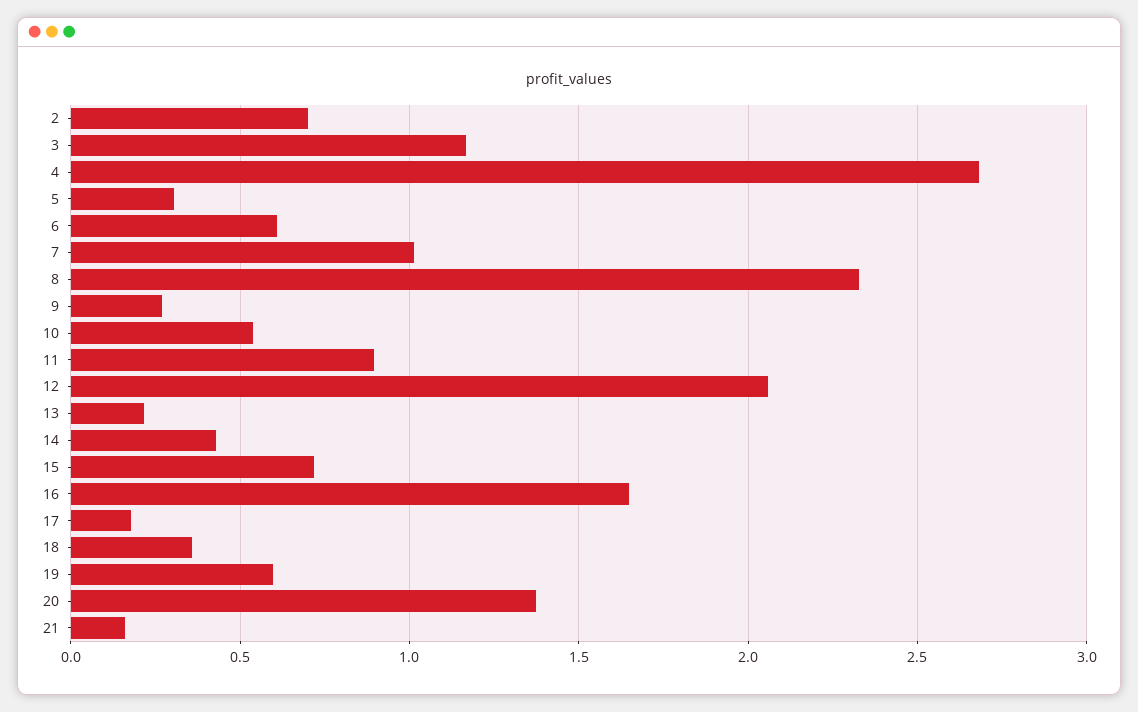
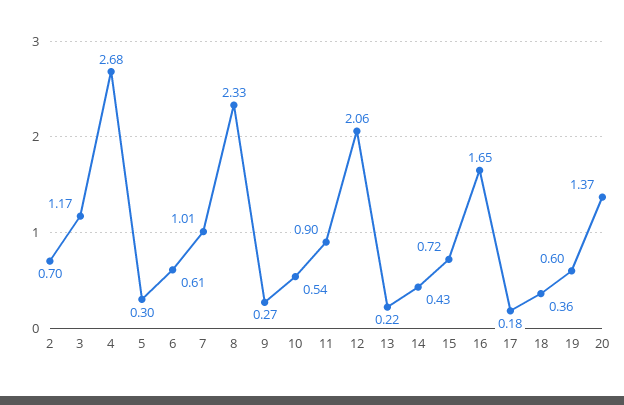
21: 0.15 -> none

